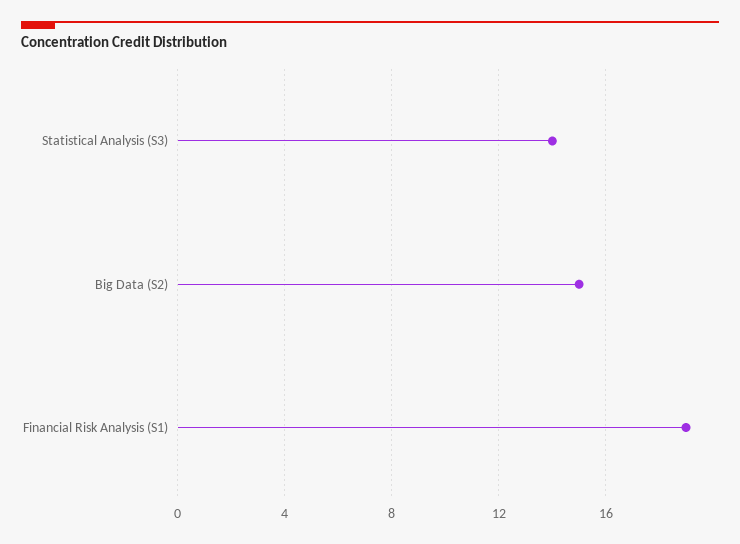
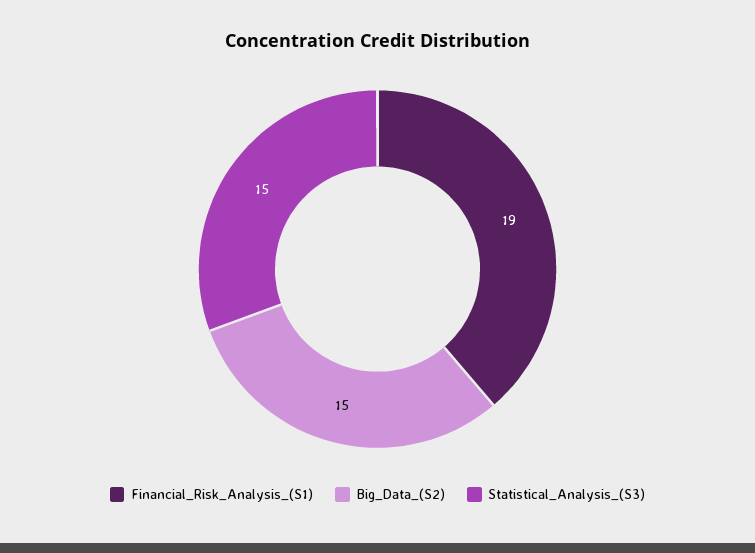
Statistical Analysis (S3): 14 -> 15

